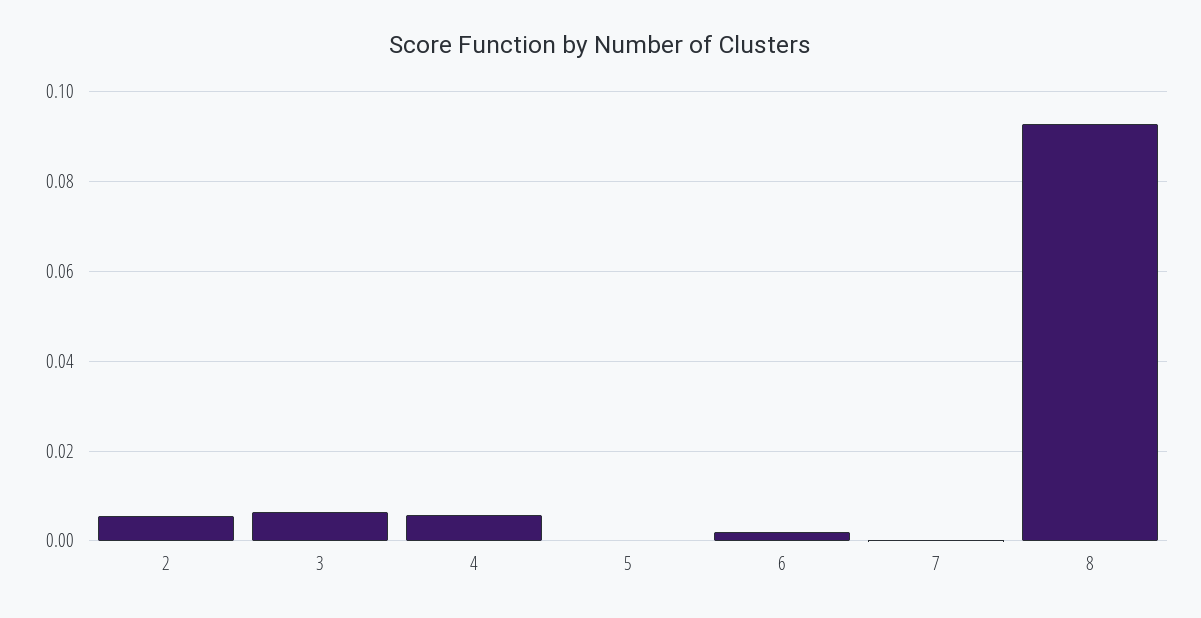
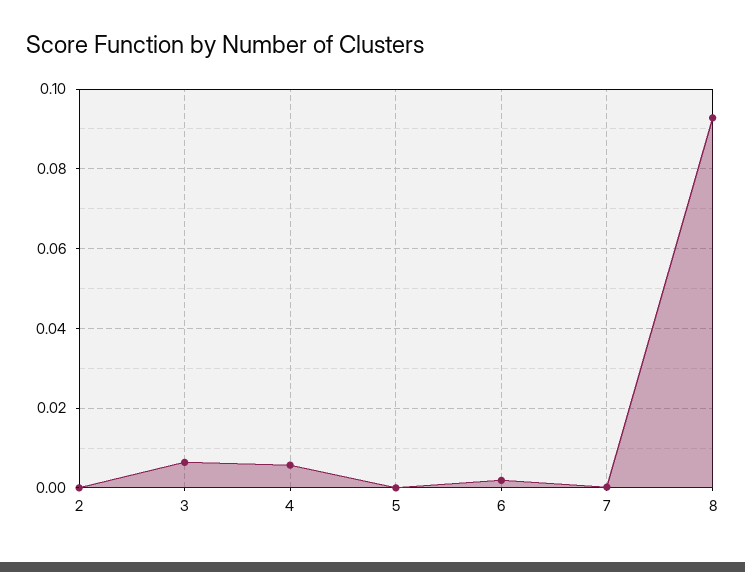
2: 0.006 -> 0

